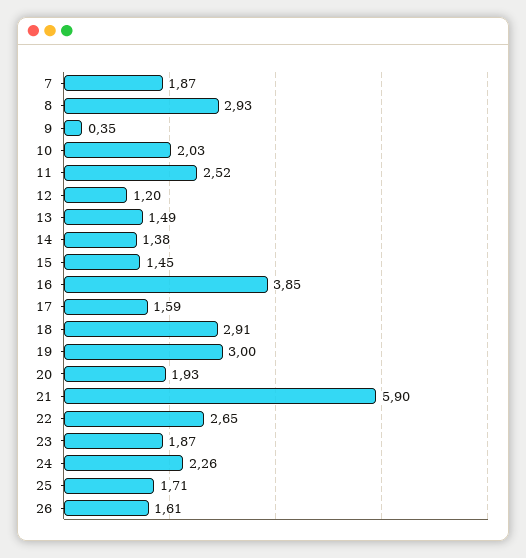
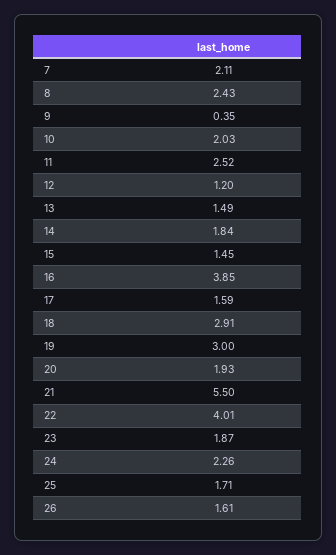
7: 1.87 -> 2.11
8: 2.93 -> 2.43
14: 1.38 -> 1.84
21: 5.9 -> 5.5
22: 2.65 -> 4.01

